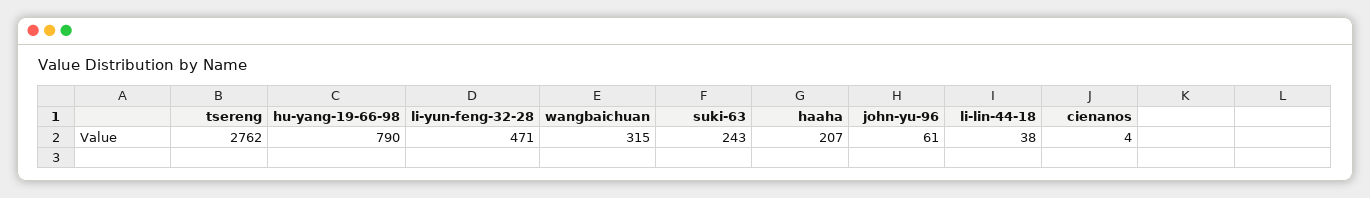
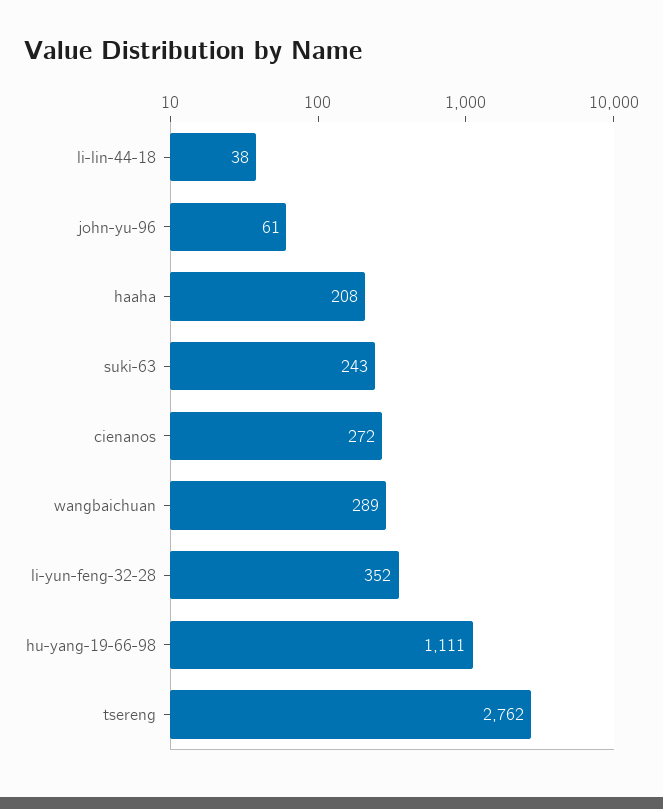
hu-yang-19-66-98: 790 -> 1111
li-yun-feng-32-28: 471 -> 352
wangbaichuan: 315 -> 289
haaha: 207 -> 208
cienanos: 4 -> 272

